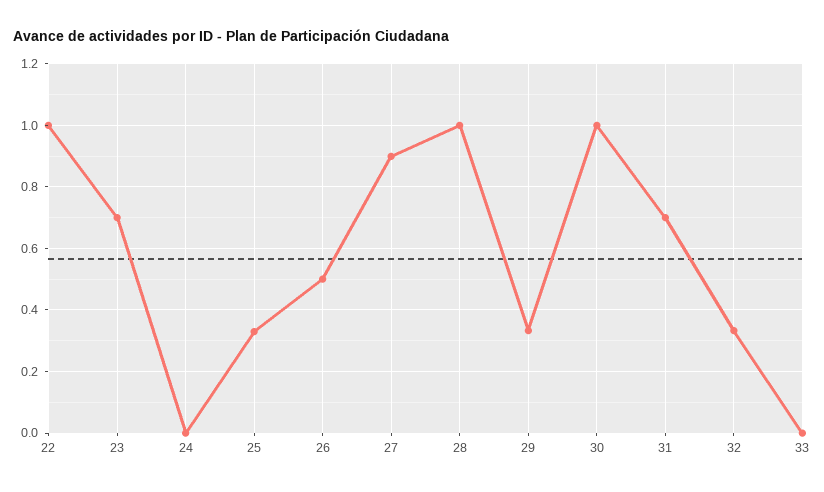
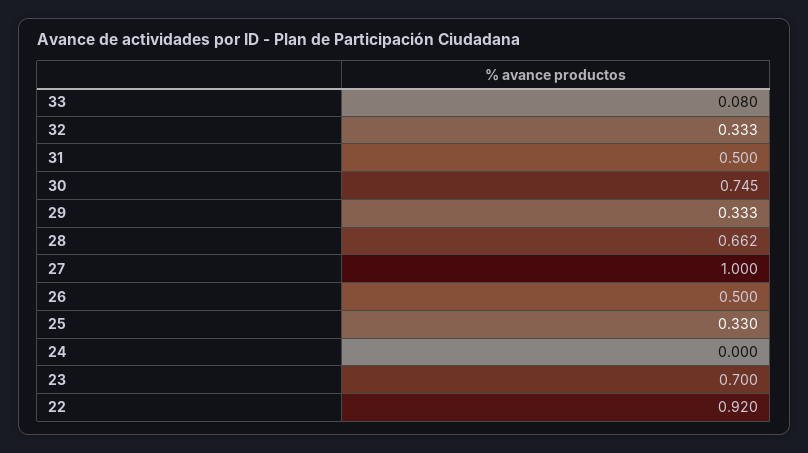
22: 1 -> 0.92
27: 0.9 -> 1
28: 1 -> 0.662
30: 1 -> 0.745
31: 0.7 -> 0.5
33: 0 -> 0.08

